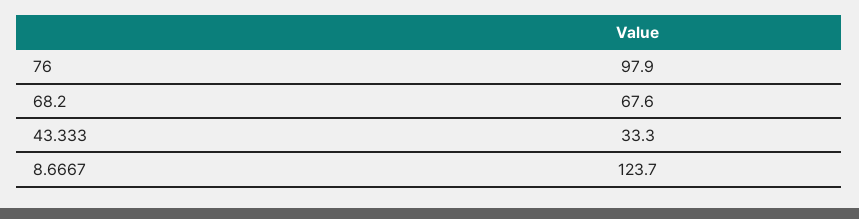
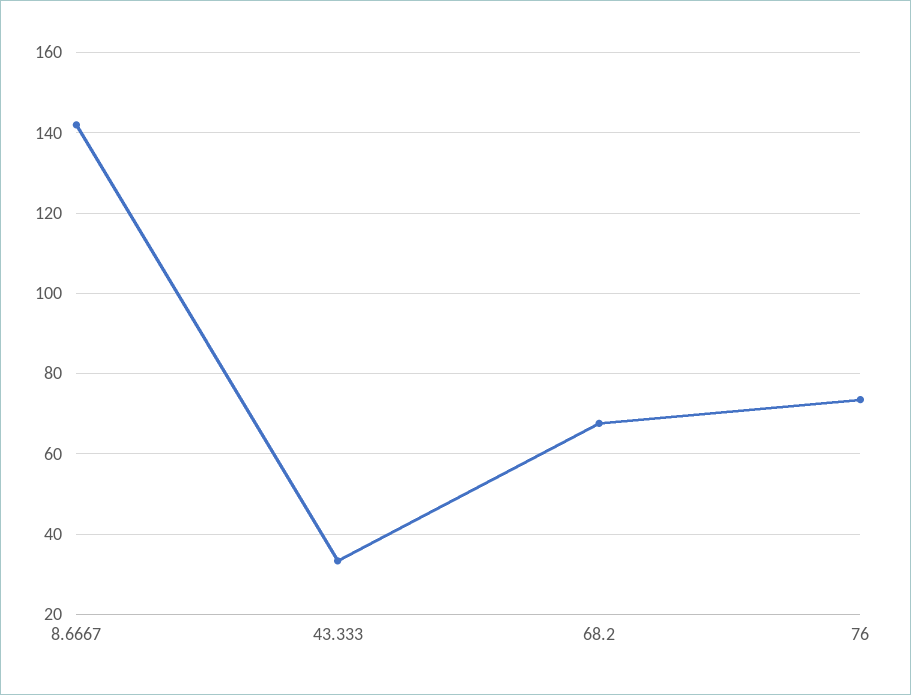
76: 97.9 -> 74
8.6667: 123.7 -> 142

